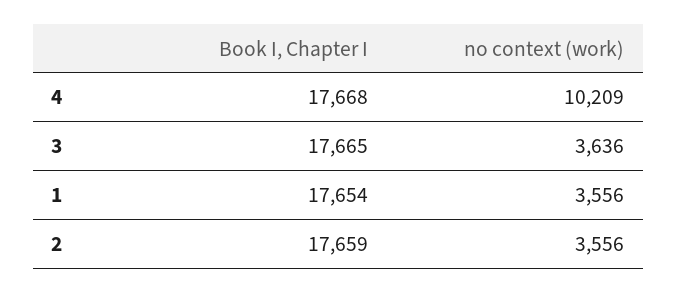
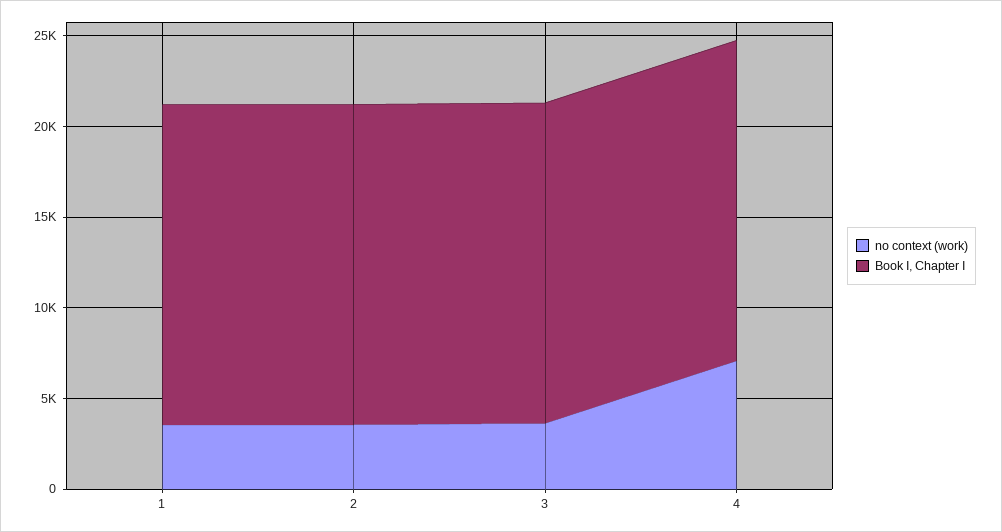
no context (work), 4: 10209 -> 7000

